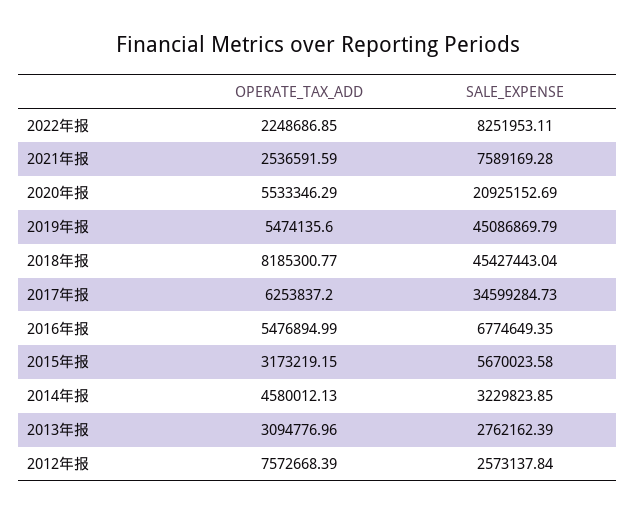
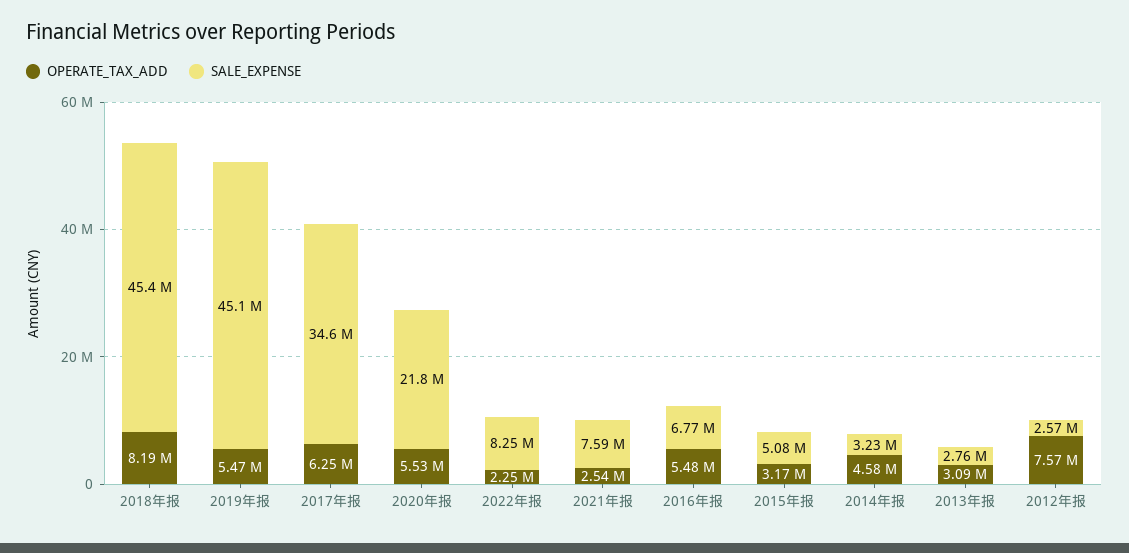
SALE_EXPENSE, 2020年报: 20925152.69 -> 21800000
SALE_EXPENSE, 2015年报: 5670023.58 -> 5080000

